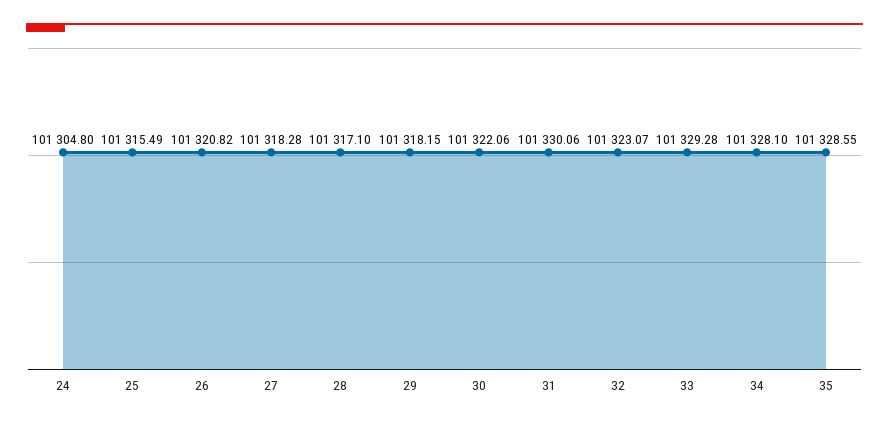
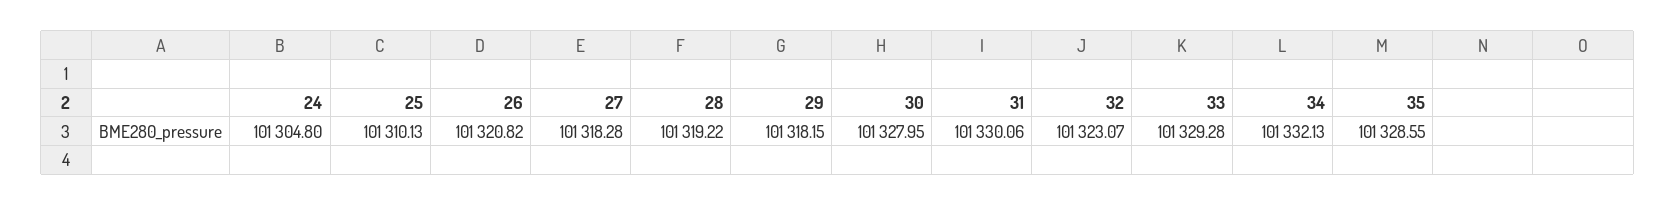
25: 101315.49 -> 101310.13
28: 101317.1 -> 101319.22
30: 101322.06 -> 101327.95
34: 101328.1 -> 101332.13

